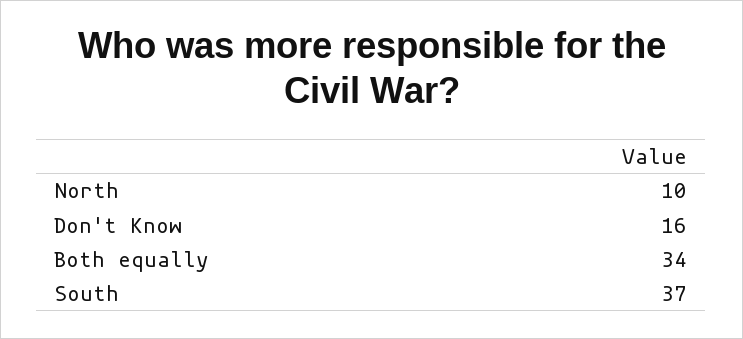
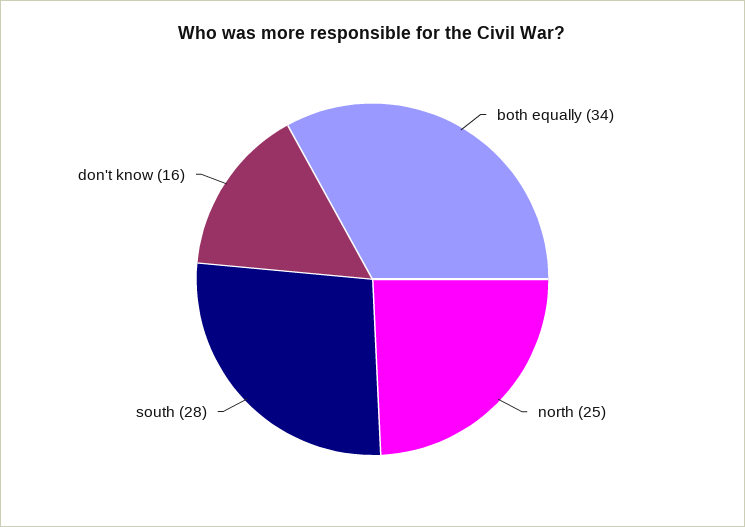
North: 10 -> 25
South: 37 -> 28

